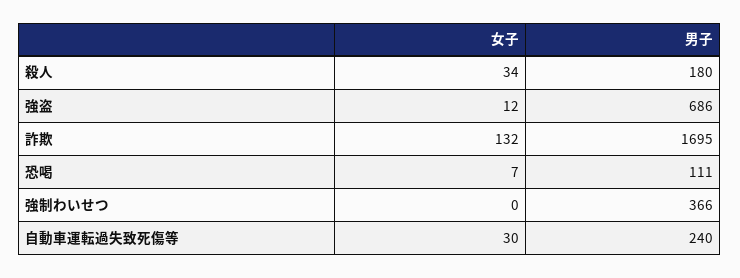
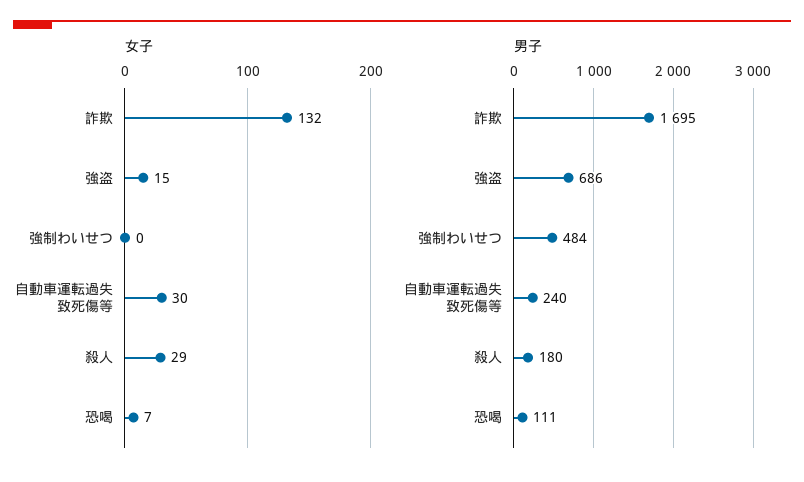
女子, 殺人: 34 -> 29
女子, 強盗: 12 -> 15
男子, 強制わいせつ: 366 -> 484

